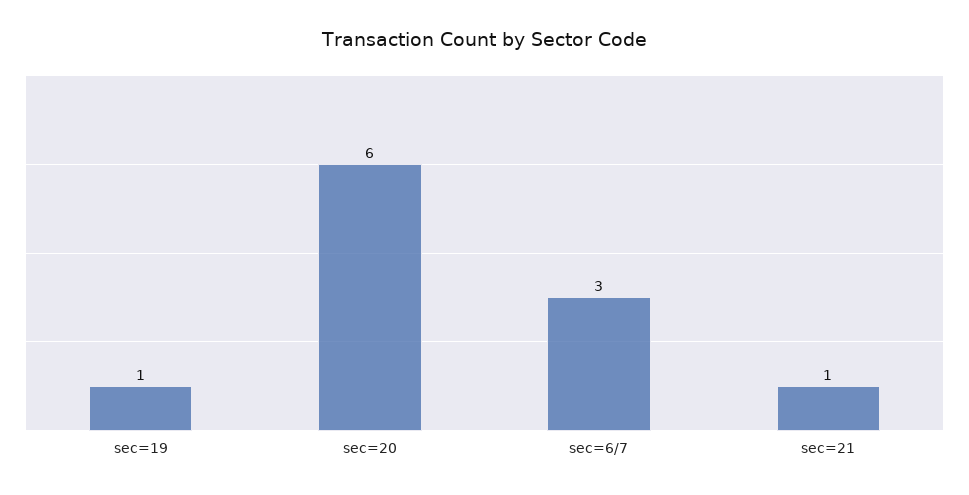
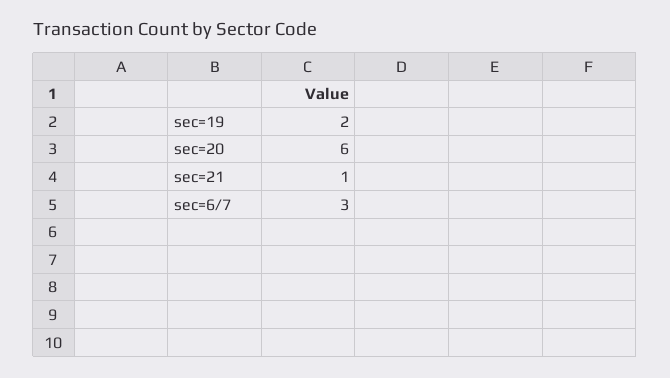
sec=19: 1 -> 2

